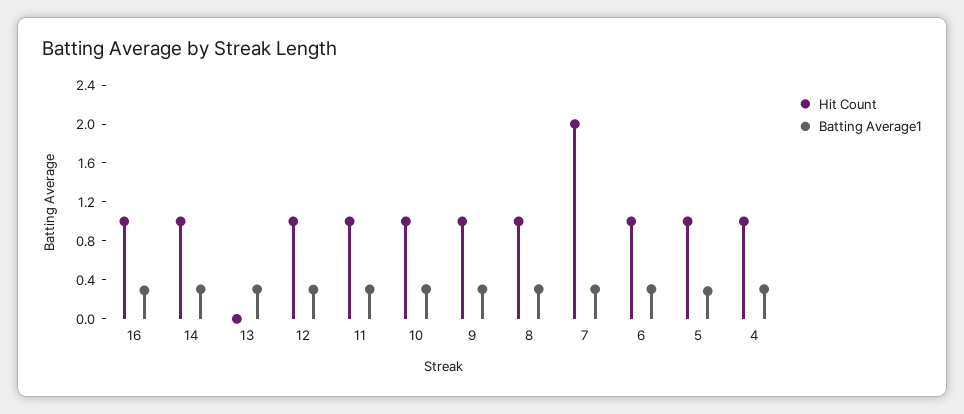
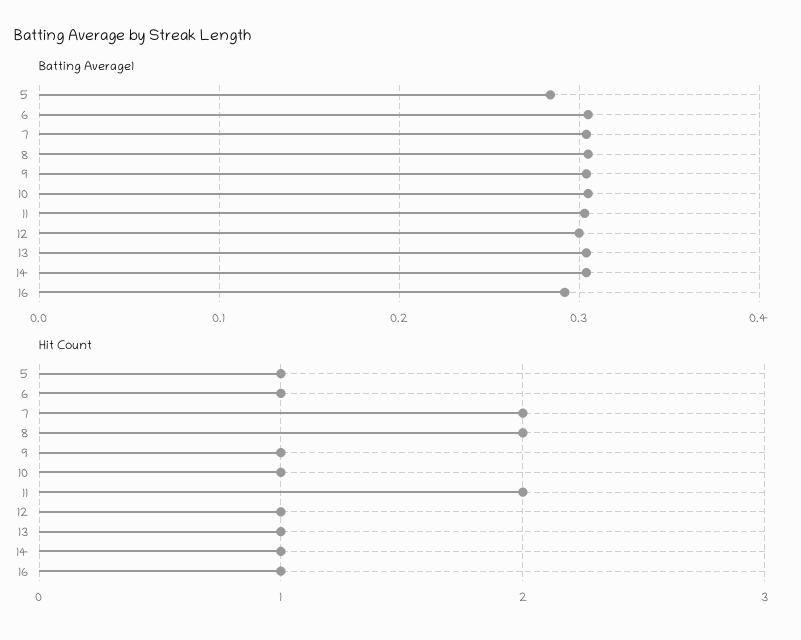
Hit Count, 13: 0 -> 1
Hit Count, 11: 1 -> 2
Hit Count, 8: 1 -> 2
Hit Count, 4: 1 -> none
Batting Average1, 4: 0.3 -> none

